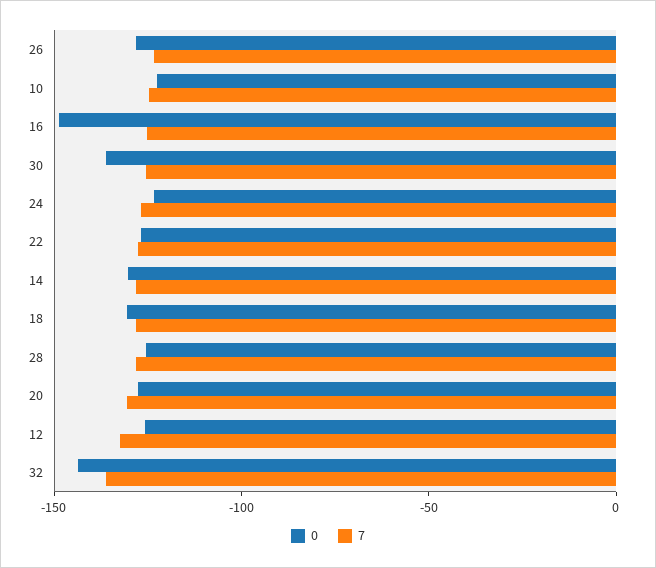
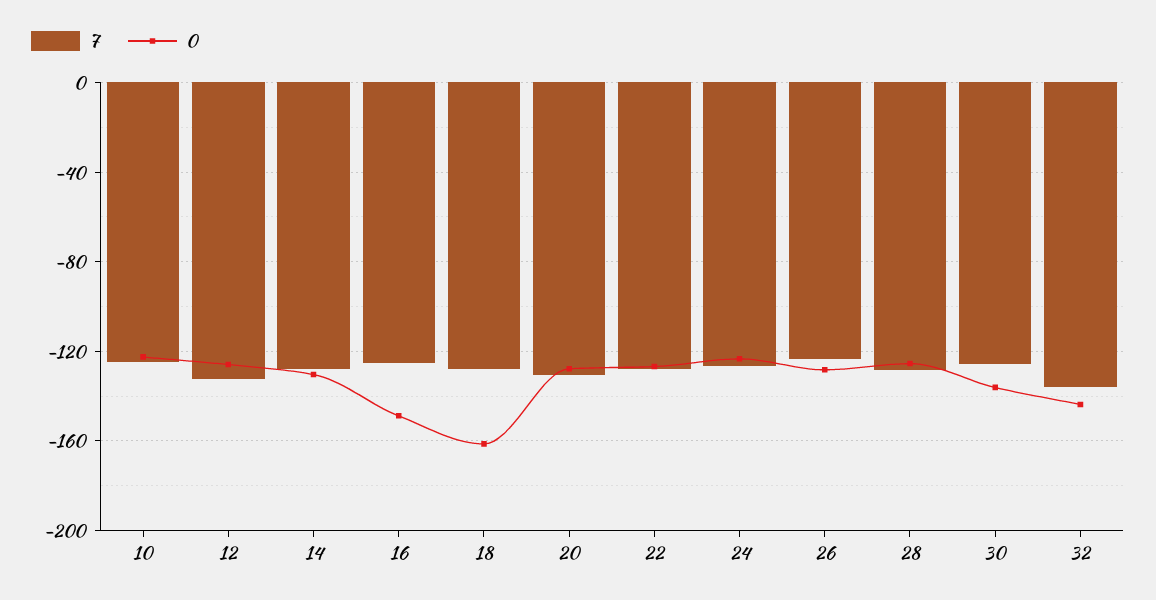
0, 18: -130 -> -160

